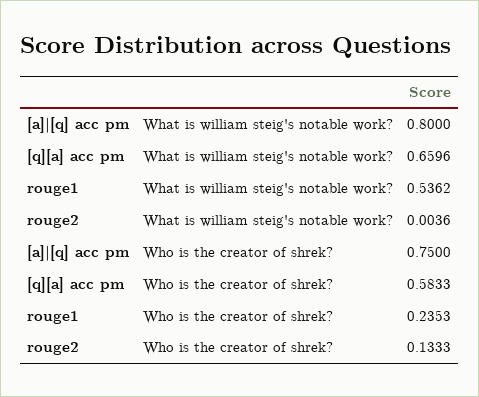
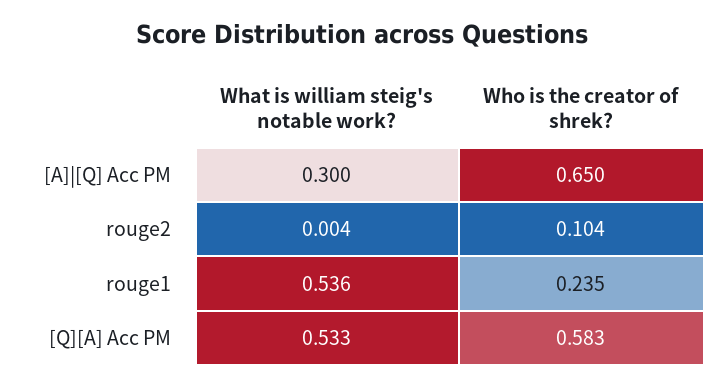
[a]|[q] acc pm, What is william steig's notable work?: 0.8 -> 0.3
[q][a] acc pm, What is william steig's notable work?: 0.6596 -> 0.533
[a]|[q] acc pm, Who is the creator of shrek?: 0.75 -> 0.65
rouge2, Who is the creator of shrek?: 0.1333 -> 0.104

